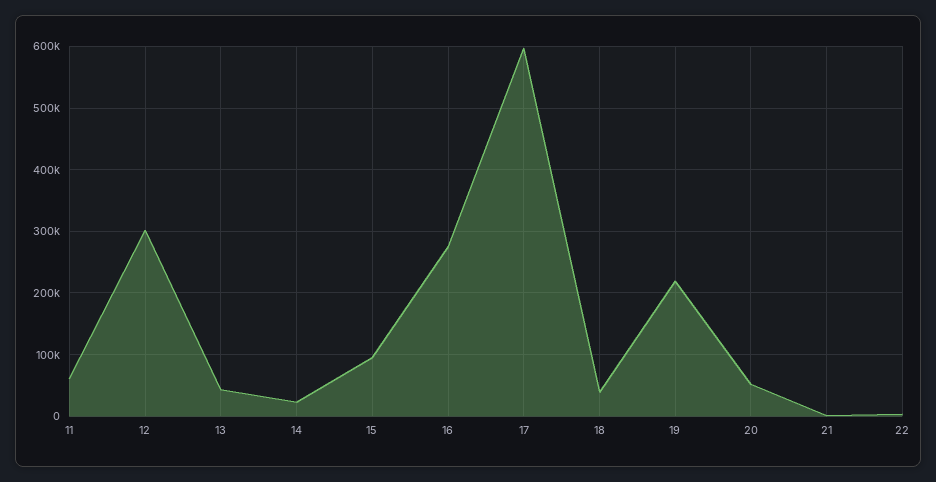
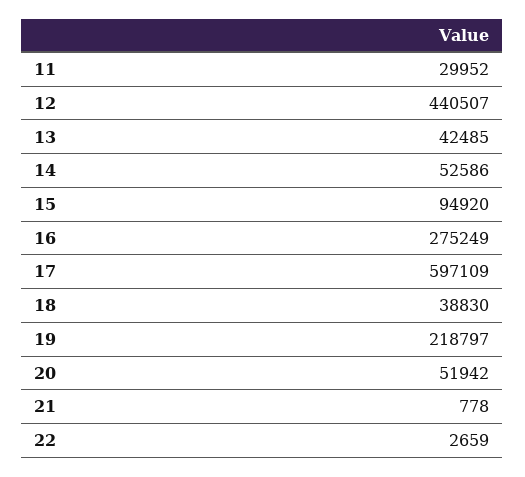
11: 60000 -> 29952
12: 300000 -> 440507
14: 20000 -> 52586

